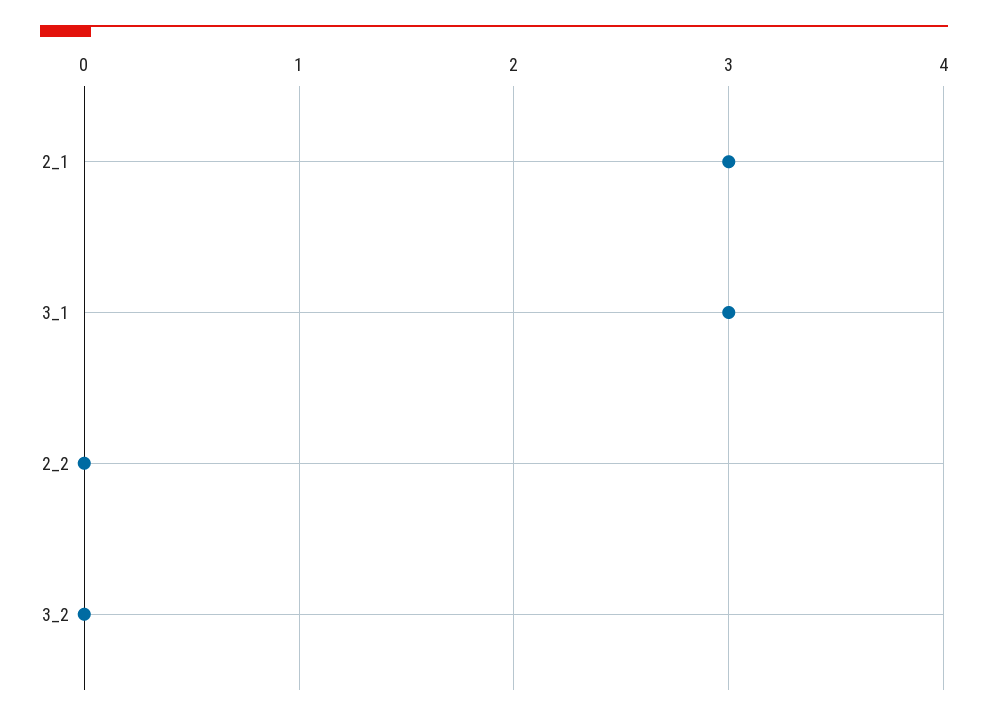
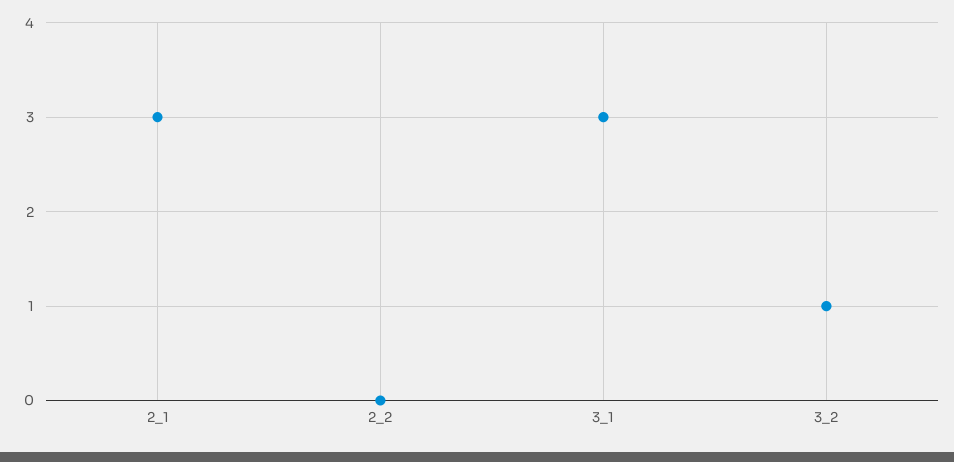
3_2: 0 -> 1

